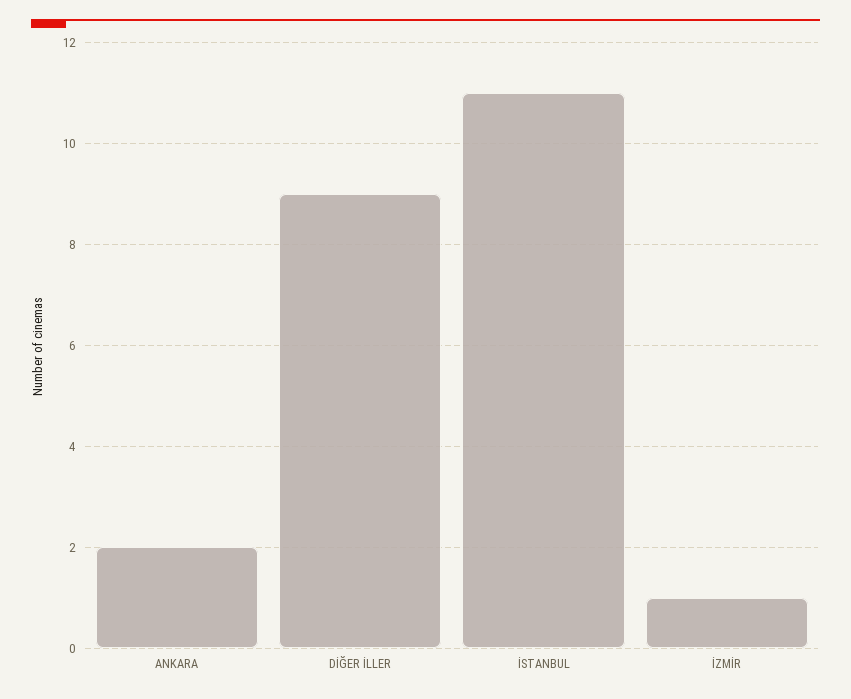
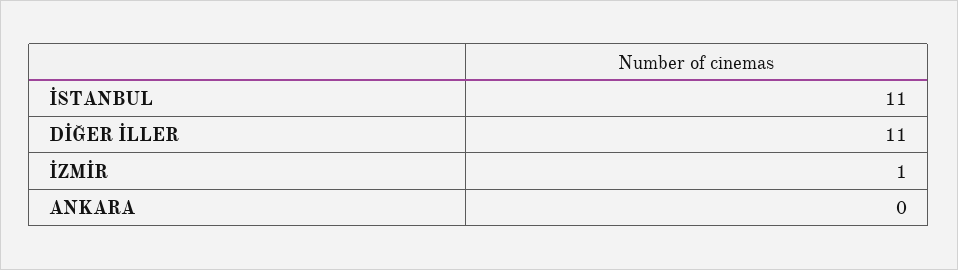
ANKARA: 2 -> 0
DİĞER İLLER: 9 -> 11

